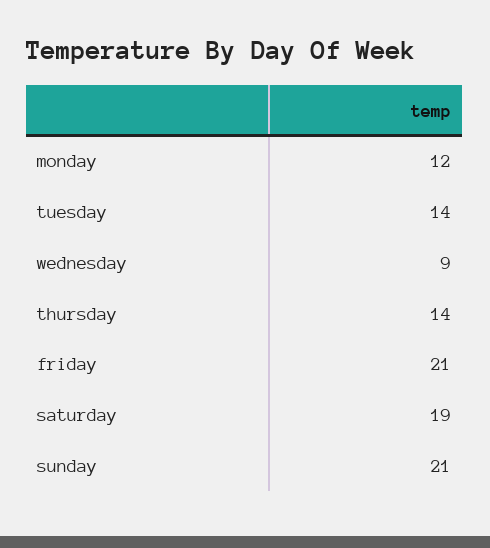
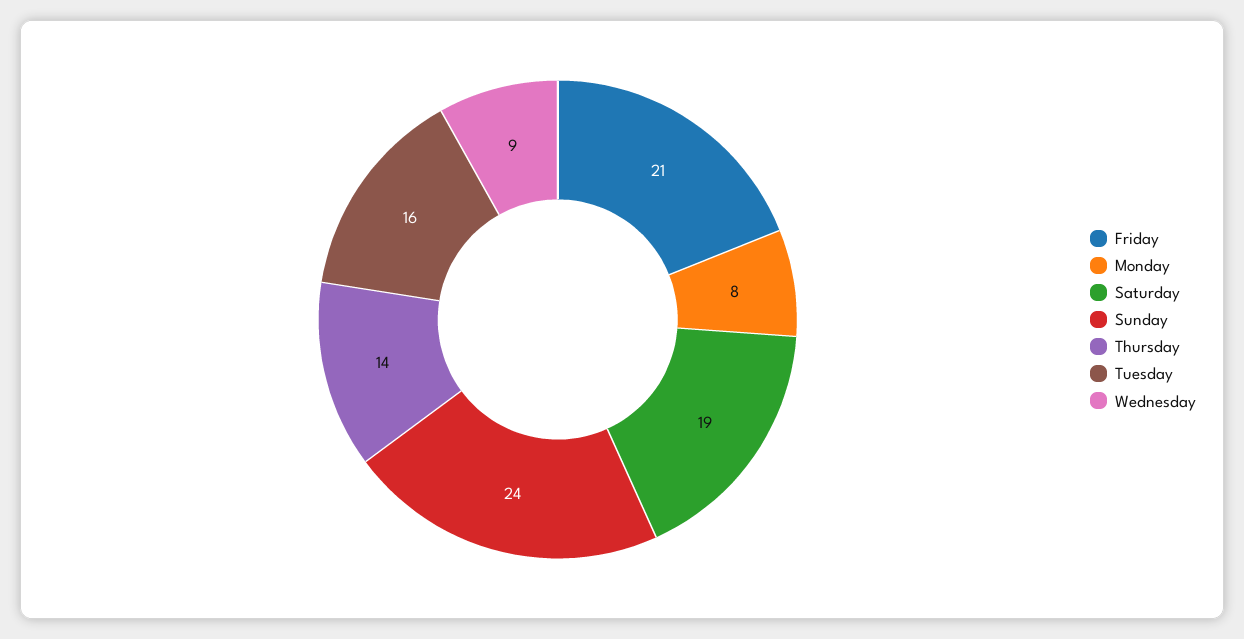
monday: 12 -> 8
tuesday: 14 -> 16
sunday: 21 -> 24

